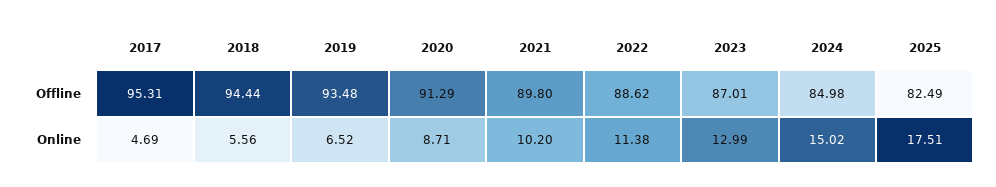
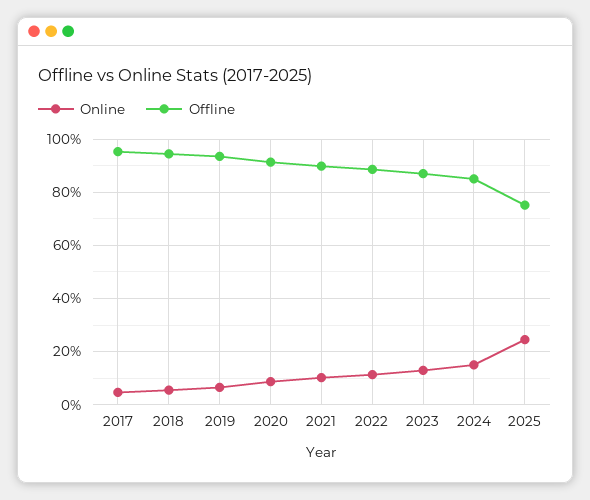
Offline, 2025: 82.49 -> 75
Online, 2025: 17.51 -> 25

